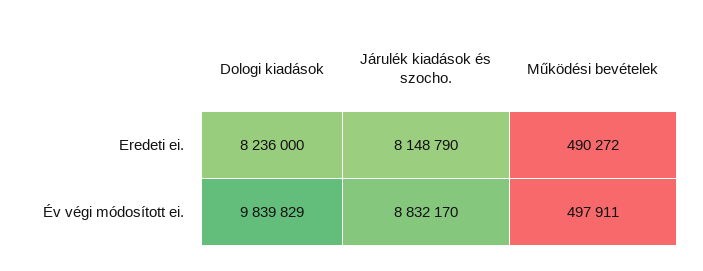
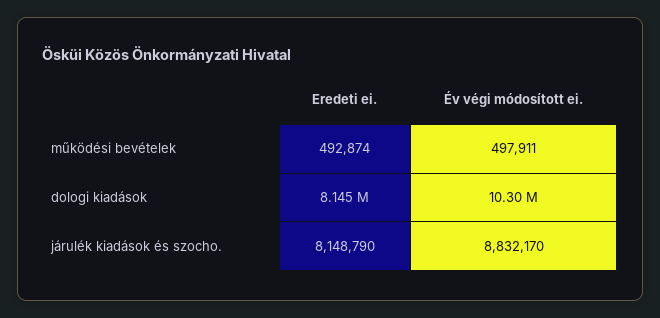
Dologi kiadások, Eredeti ei.: 8236000 -> 8145000
Működési bevételek, Eredeti ei.: 490272 -> 492874
Dologi kiadások, Év végi módosított ei.: 9839829 -> 10300000

